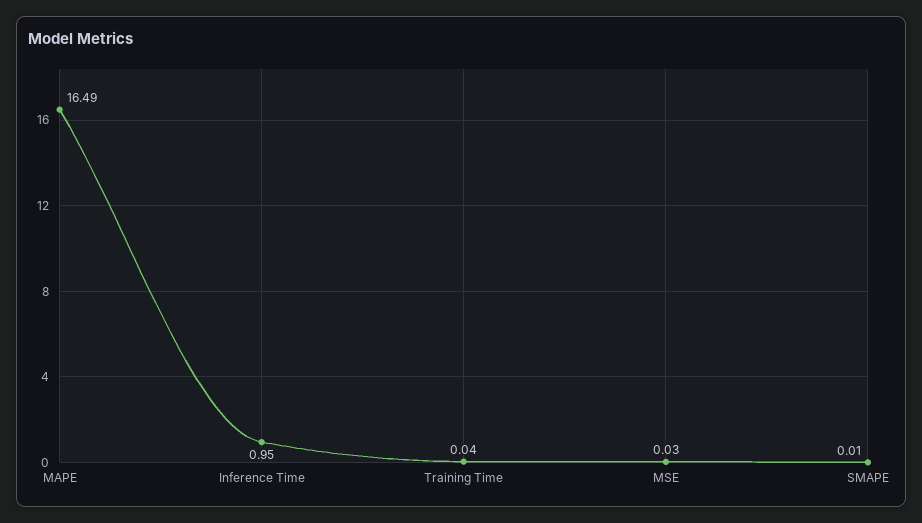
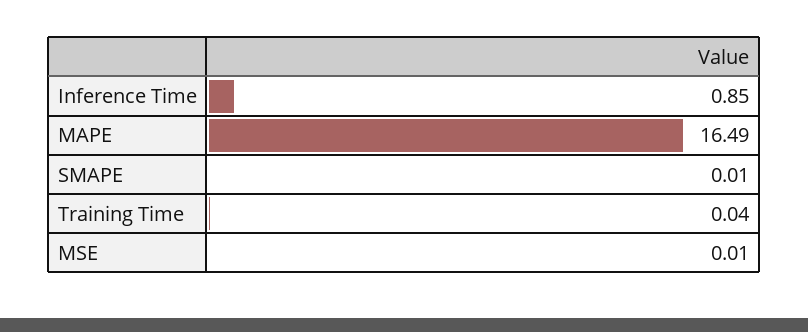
Inference Time: 0.95 -> 0.85
MSE: 0.03 -> 0.01

